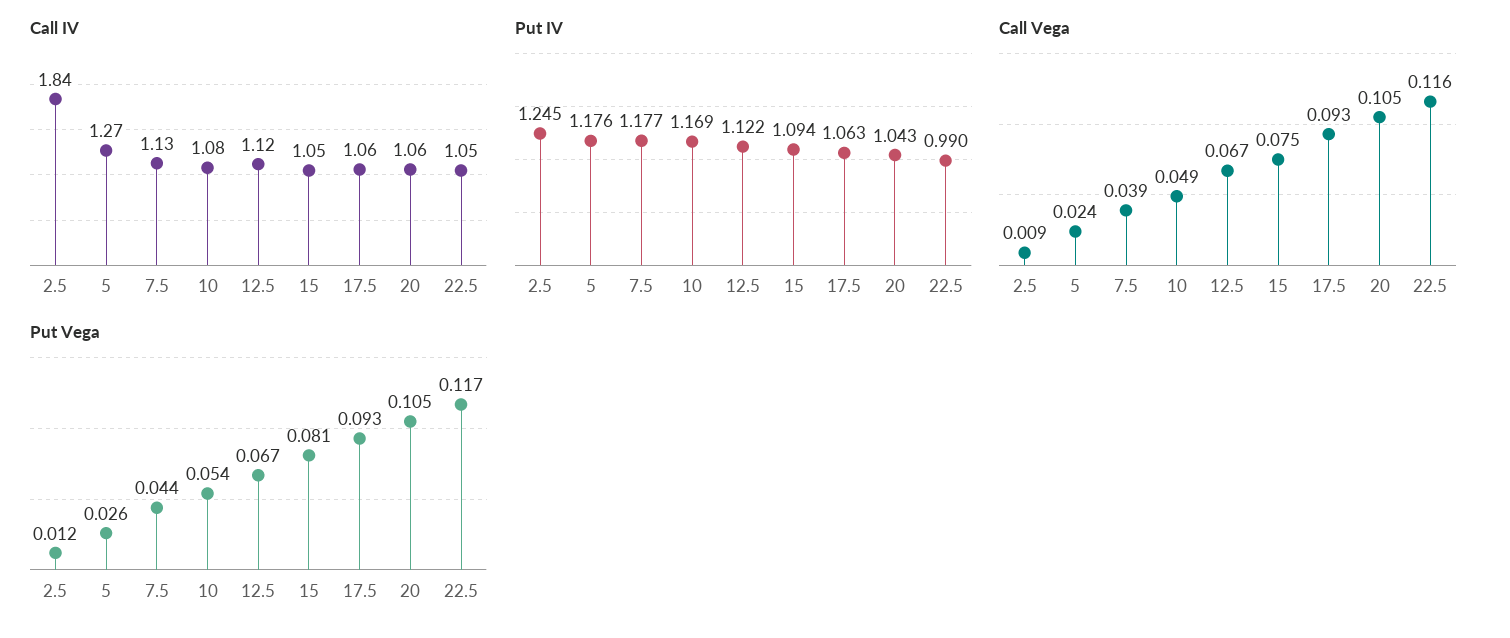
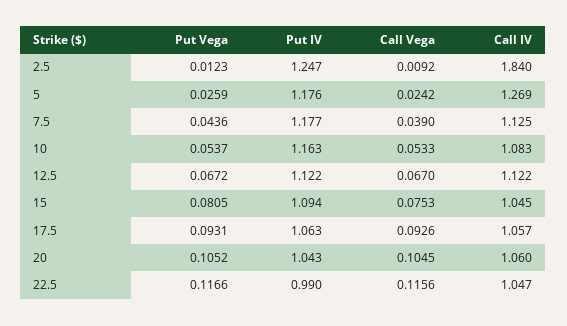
Put IV, 2.5: 1.245 -> 1.247
Put IV, 10: 1.169 -> 1.163
Call Vega, 10: 0.049 -> 0.0533

